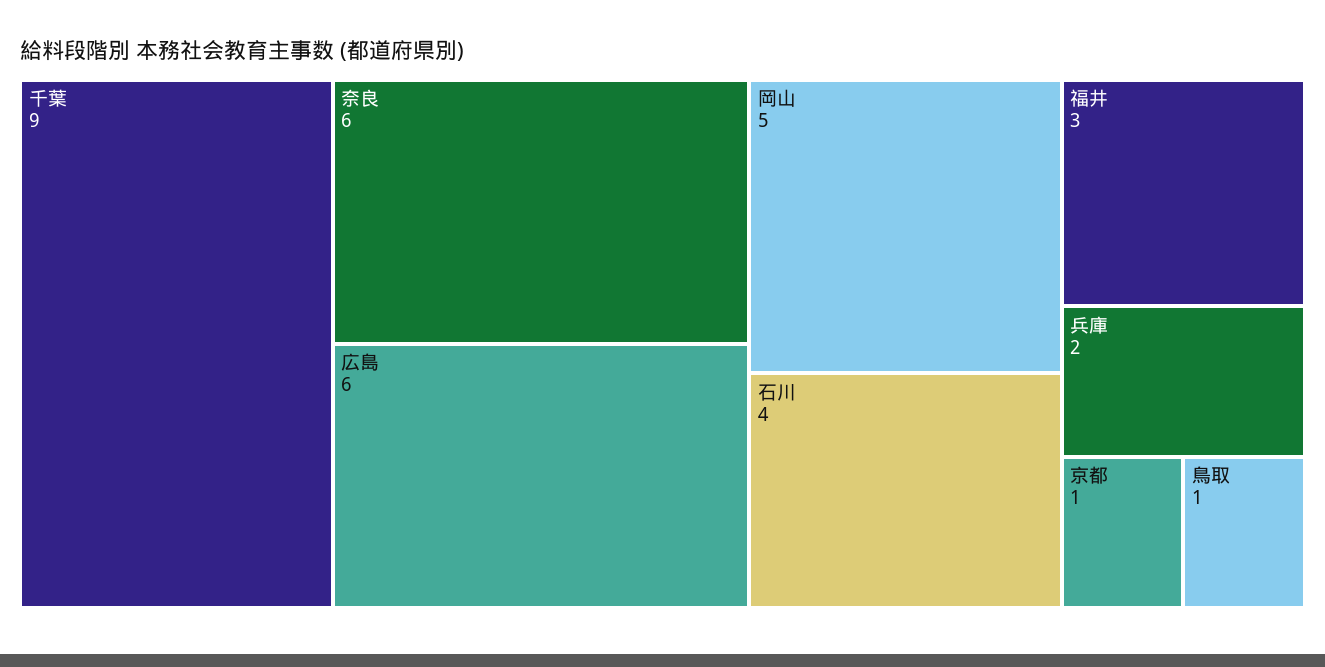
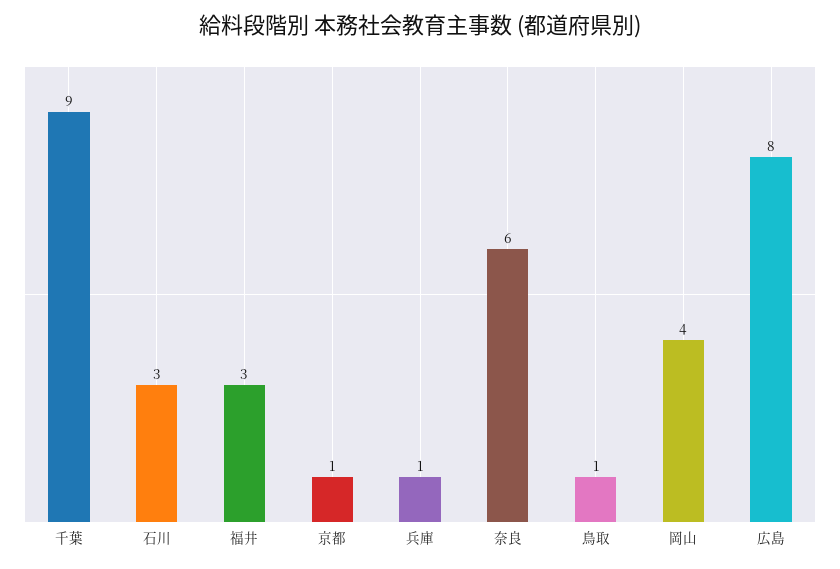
広島: 6 -> 8
岡山: 5 -> 4
石川: 4 -> 3
兵庫: 2 -> 1

